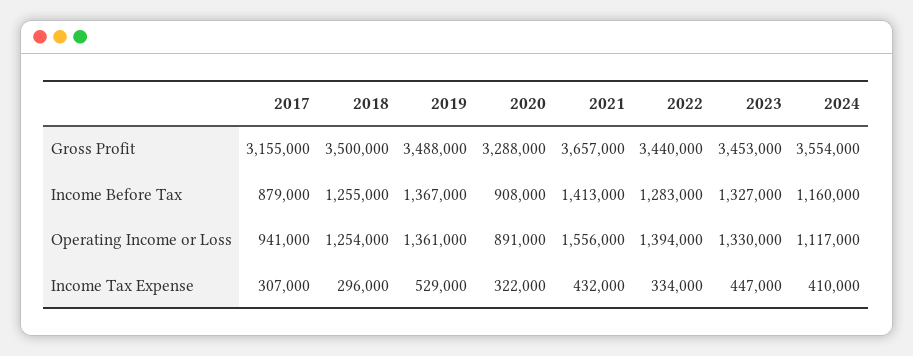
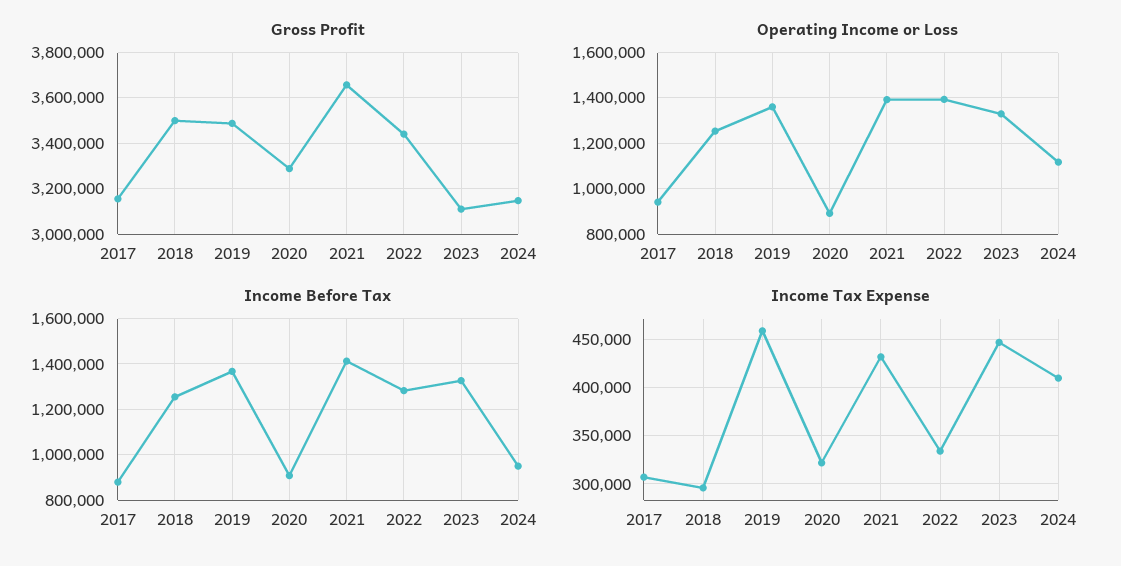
Gross Profit, 2023: 3453000 -> 3100000
Gross Profit, 2024: 3554000 -> 3150000
Income Before Tax, 2024: 1160000 -> 950000
Operating Income or Loss, 2021: 1556000 -> 1400000
Income Tax Expense, 2019: 529000 -> 460000

